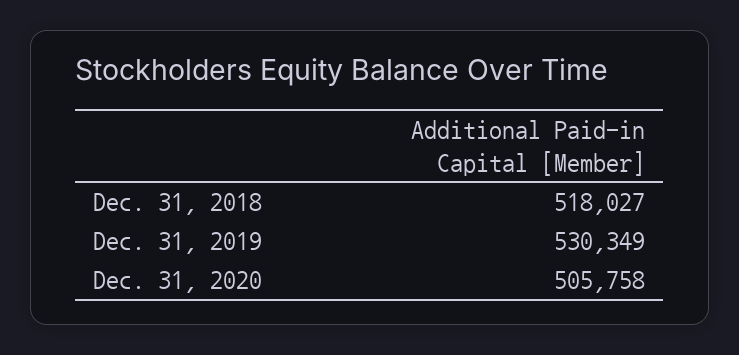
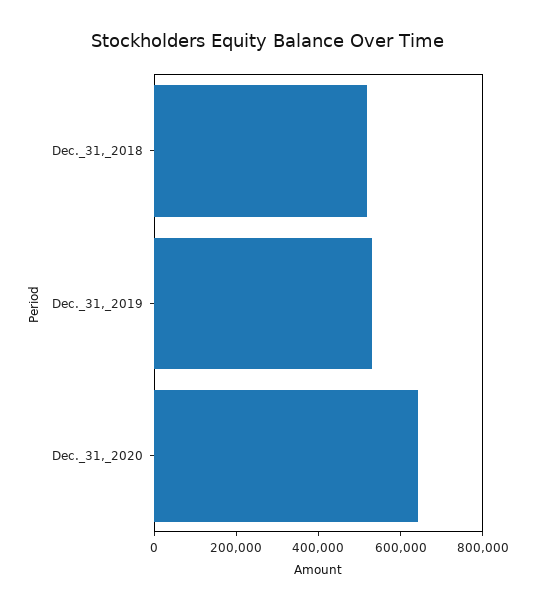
Dec. 31, 2020: 505758 -> 650000

